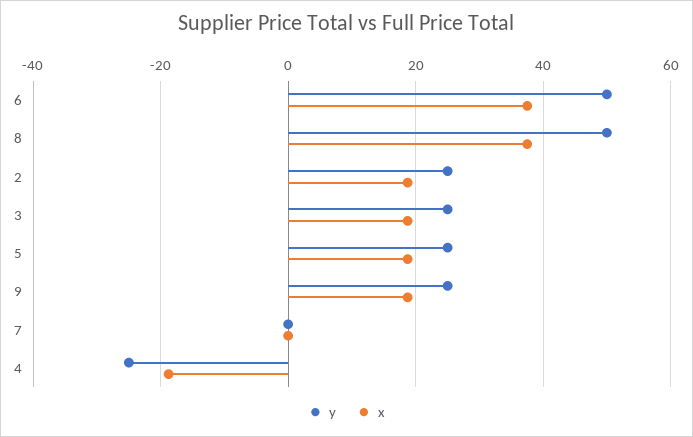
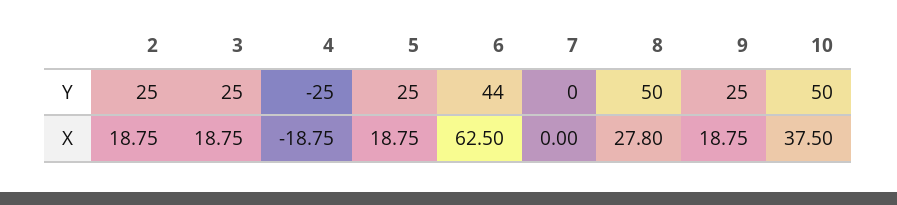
y, 6: 50 -> 44
x, 6: 38 -> 62.5
x, 8: 38 -> 27.8
y, 10: none -> 50
x, 10: none -> 37.5

